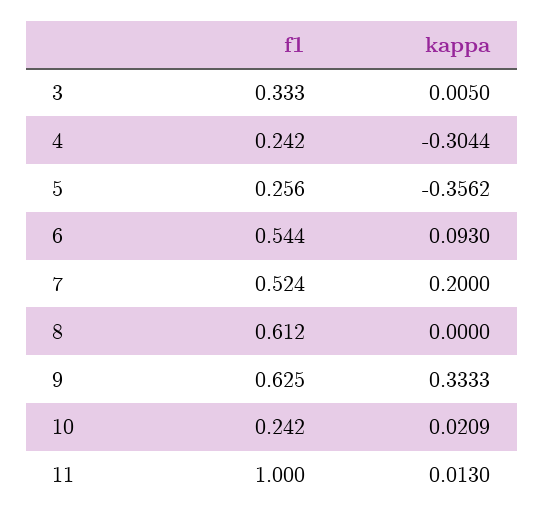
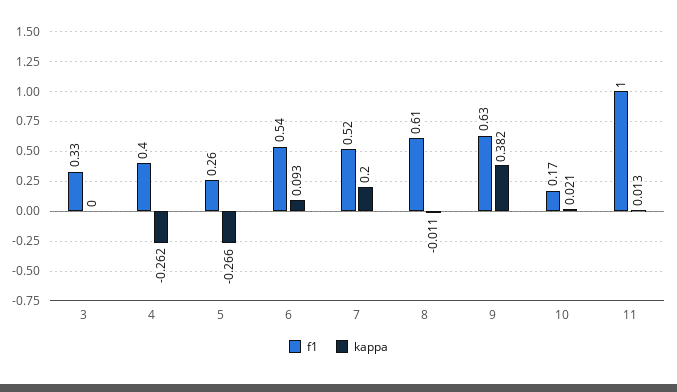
kappa, 3: 0.005 -> 0
f1, 4: 0.242 -> 0.4
kappa, 4: -0.3044 -> -0.262
kappa, 5: -0.3562 -> -0.266
kappa, 8: 0 -> -0.011
kappa, 9: 0.3333 -> 0.382
f1, 10: 0.242 -> 0.17

